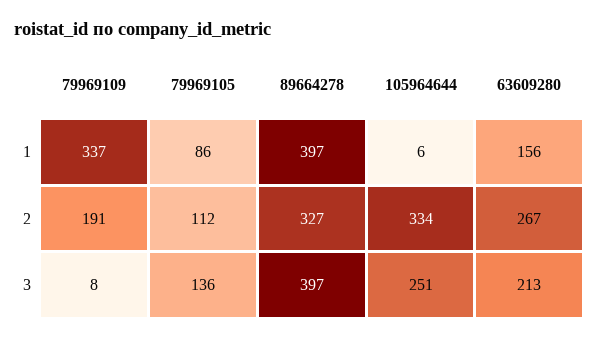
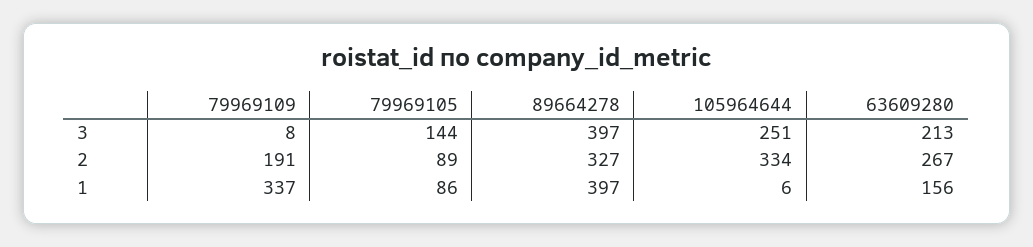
79969105, 2: 112 -> 89
79969105, 3: 136 -> 144

